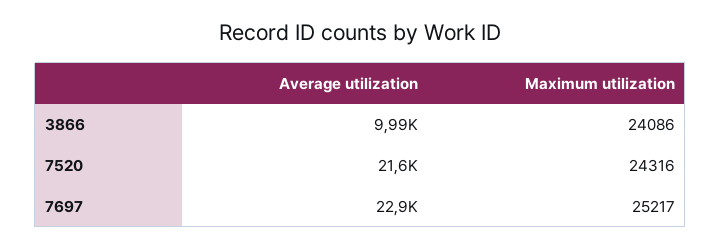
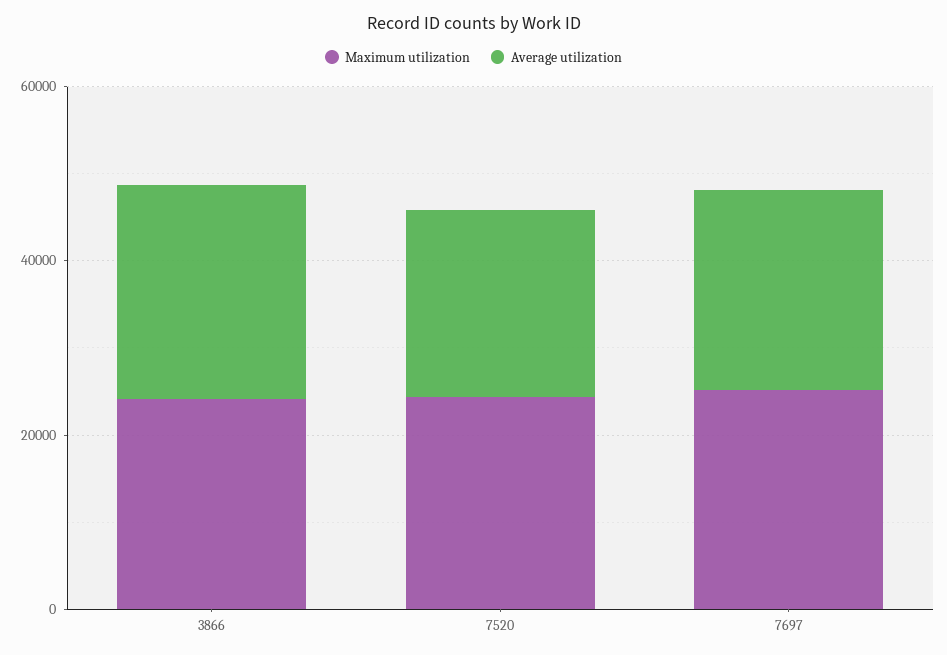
Average utilization, 3866: 9990 -> 25000

